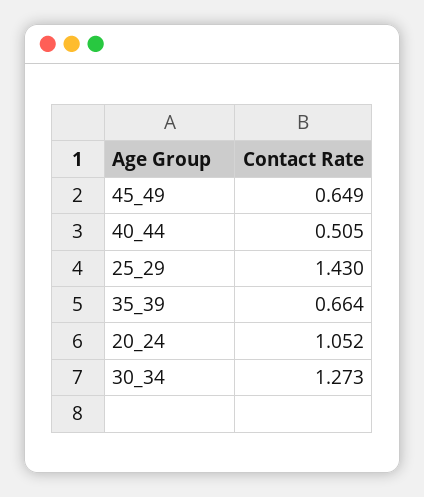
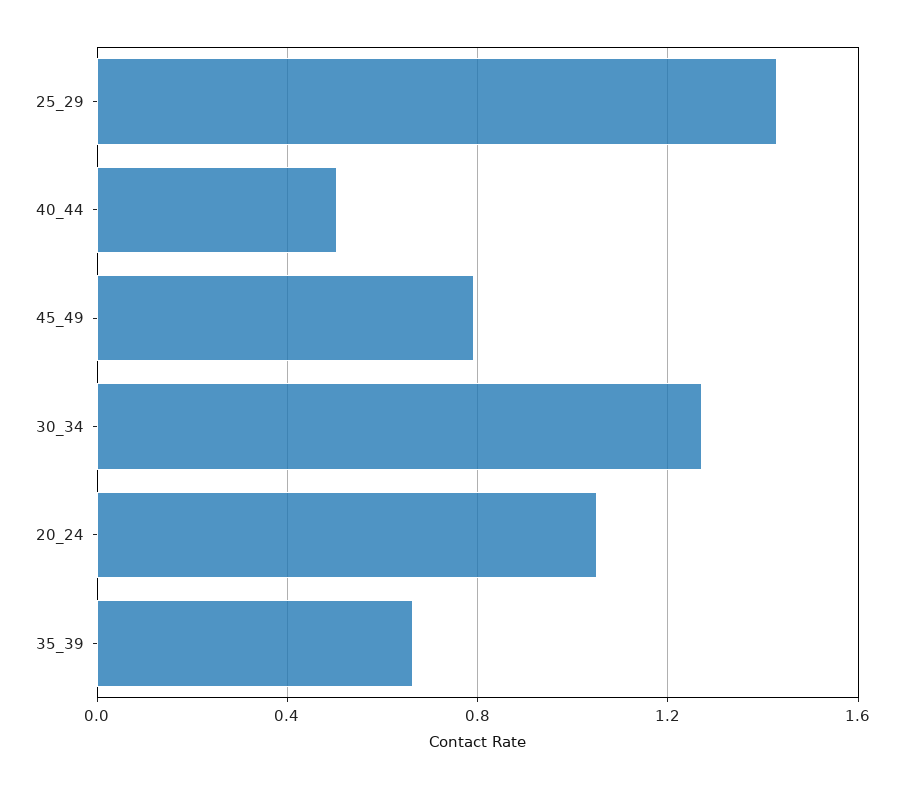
45_49: 0.649 -> 0.8

